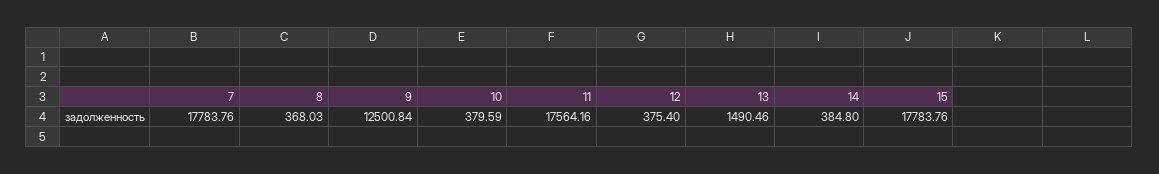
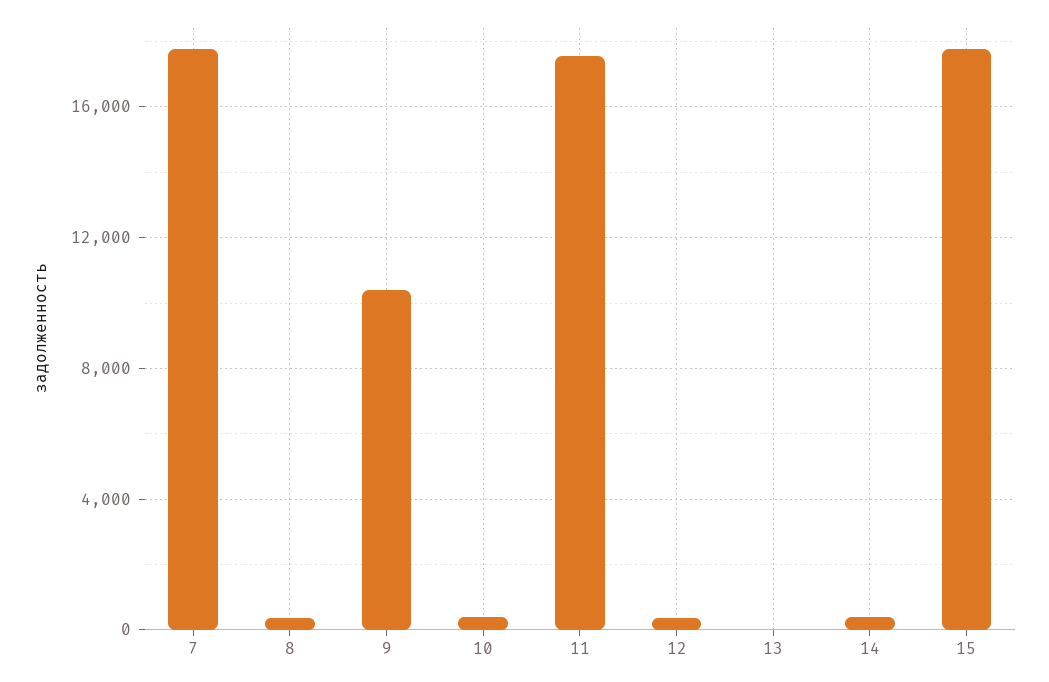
9: 12500.84 -> 10500
13: 1490.46 -> 0

